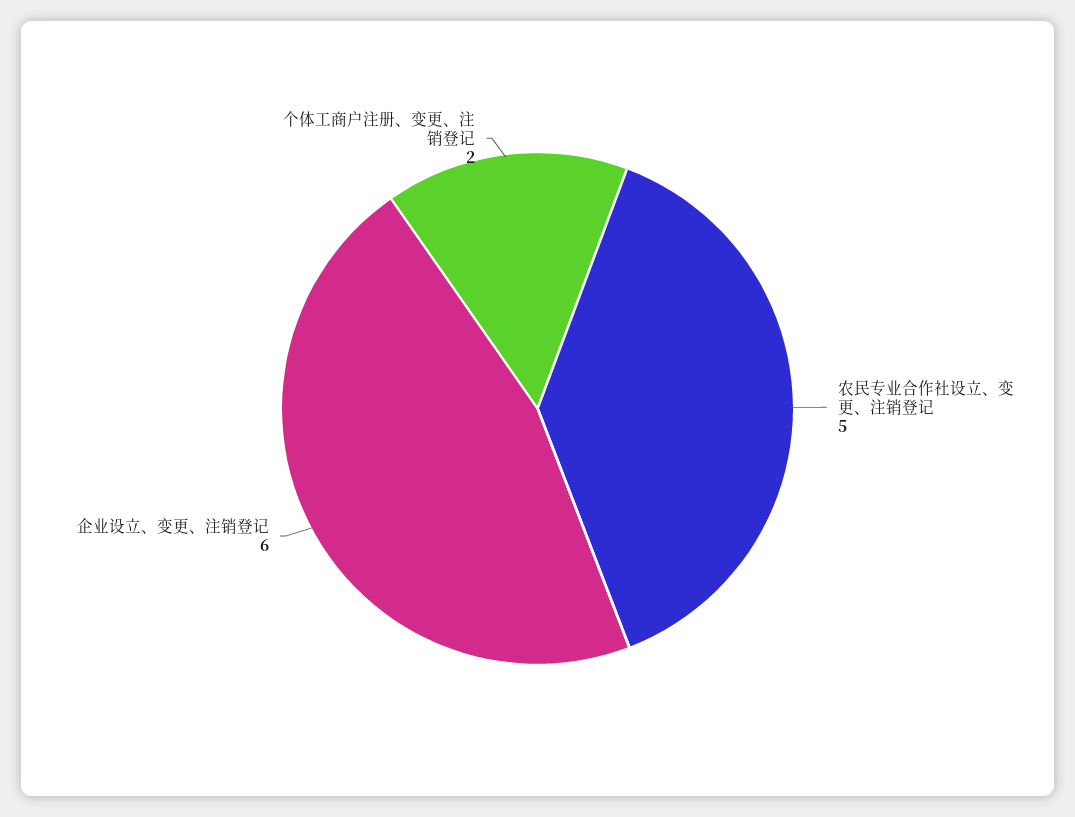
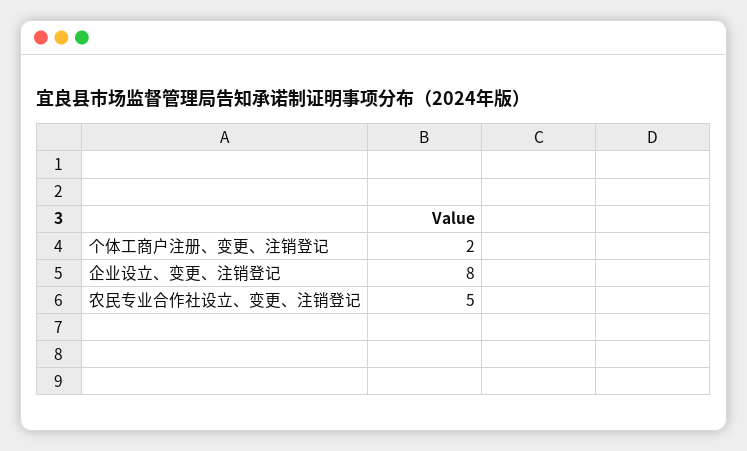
企业设立、变更、注销登记: 6 -> 8

